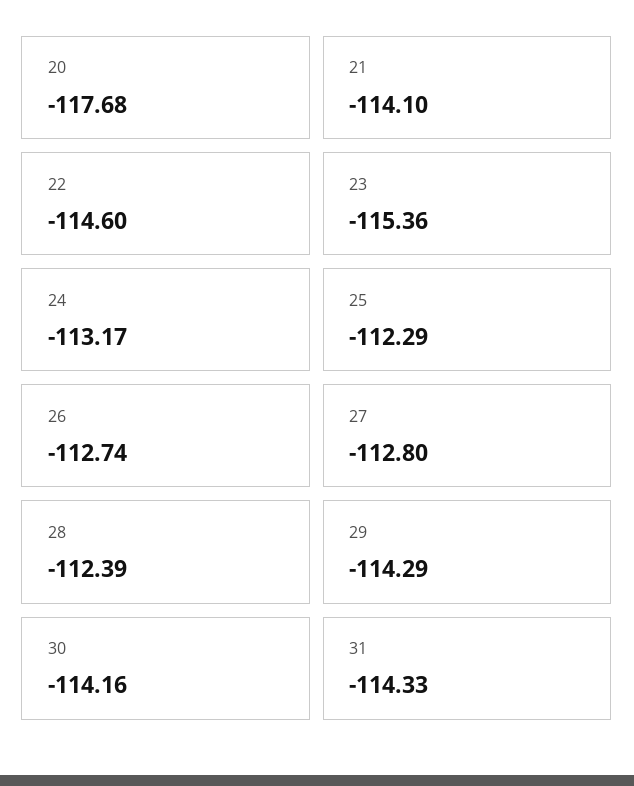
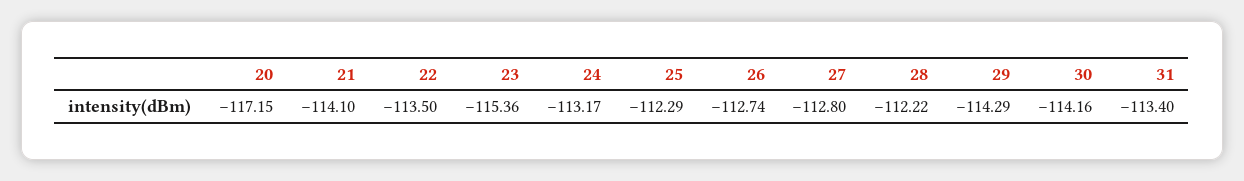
20: -117.68 -> -117.15
22: -114.6 -> -113.5
28: -112.39 -> -112.22
31: -114.33 -> -113.4

